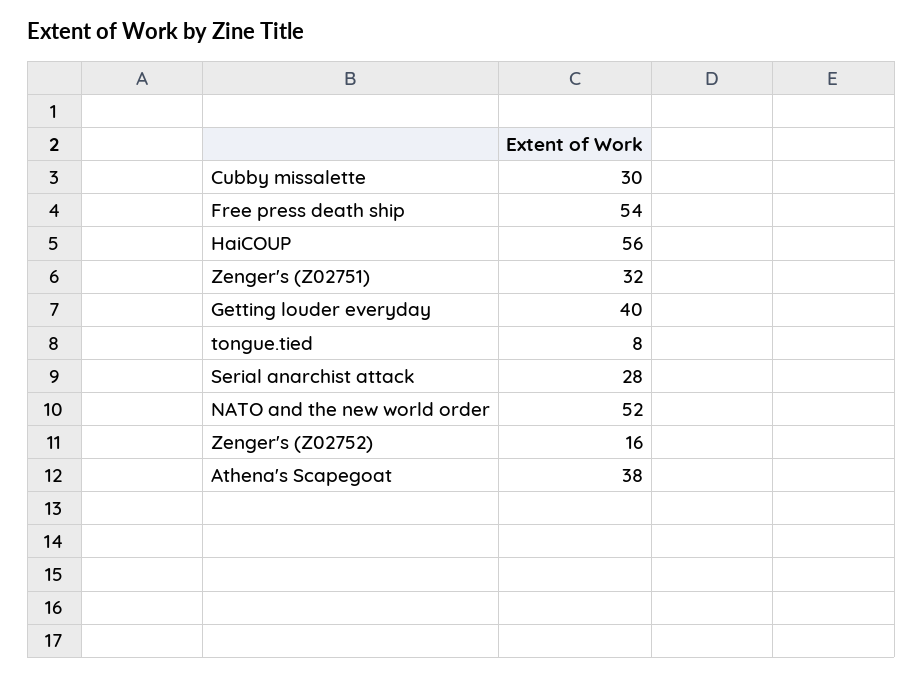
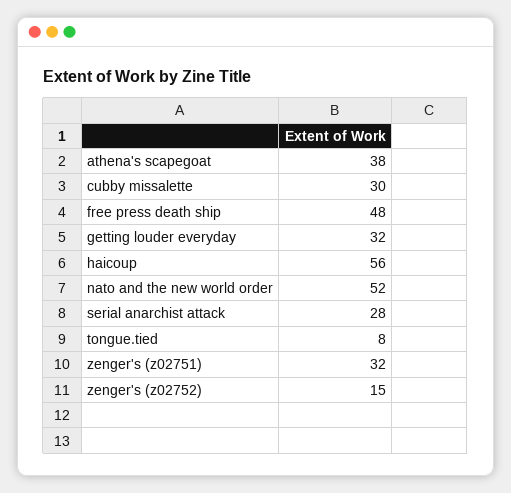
Free press death ship: 54 -> 48
Getting louder everyday: 40 -> 32
Zenger's (Z02752): 16 -> 15

